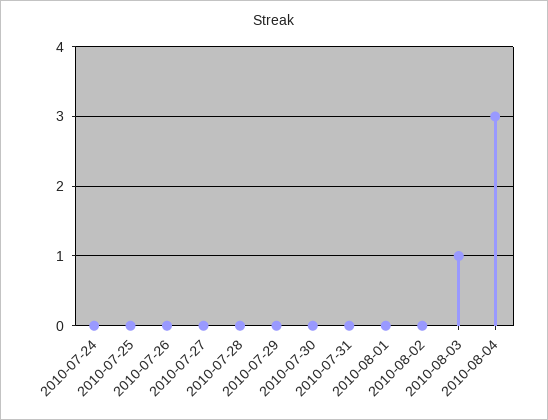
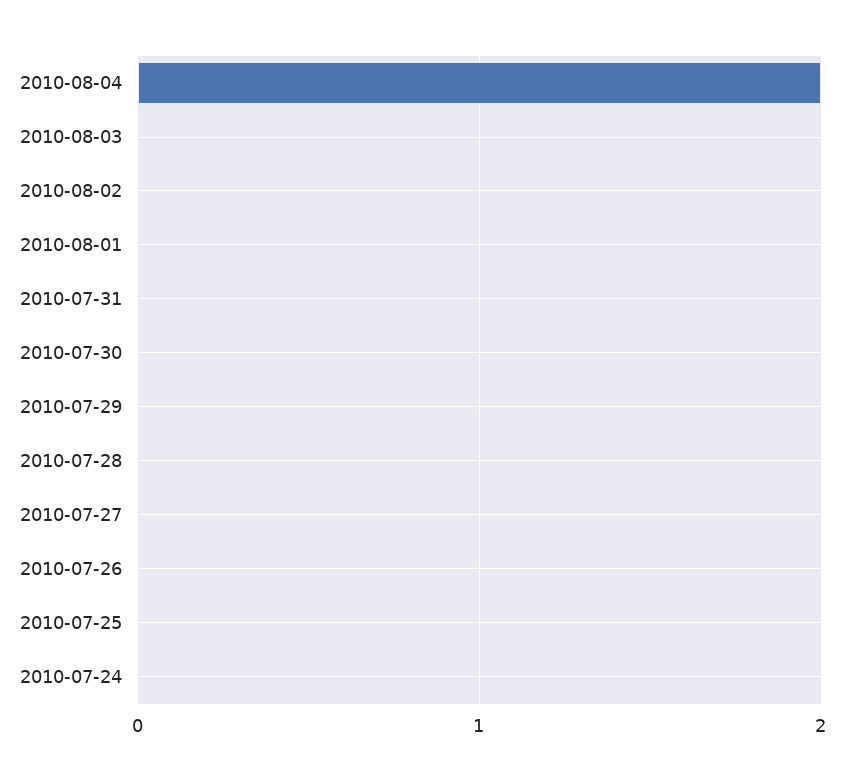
2010-08-03: 1 -> 0
2010-08-04: 3 -> 2

